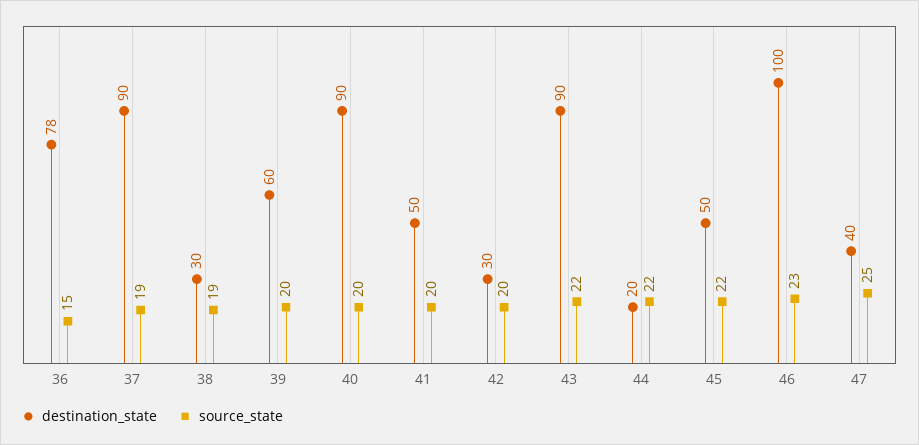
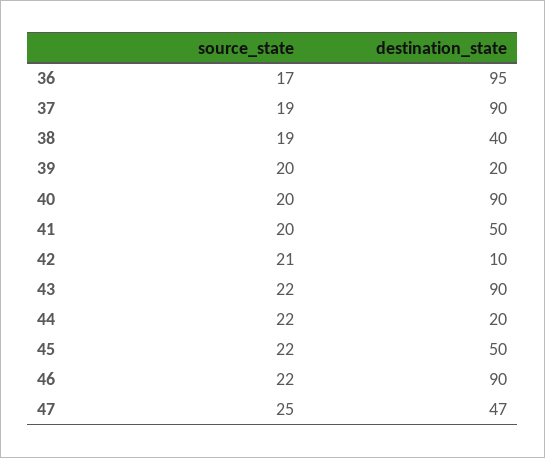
destination_state, 36: 78 -> 95
source_state, 36: 15 -> 17
destination_state, 38: 30 -> 40
destination_state, 39: 60 -> 20
destination_state, 42: 30 -> 10
source_state, 42: 20 -> 21
destination_state, 46: 100 -> 90
source_state, 46: 23 -> 22
destination_state, 47: 40 -> 47

